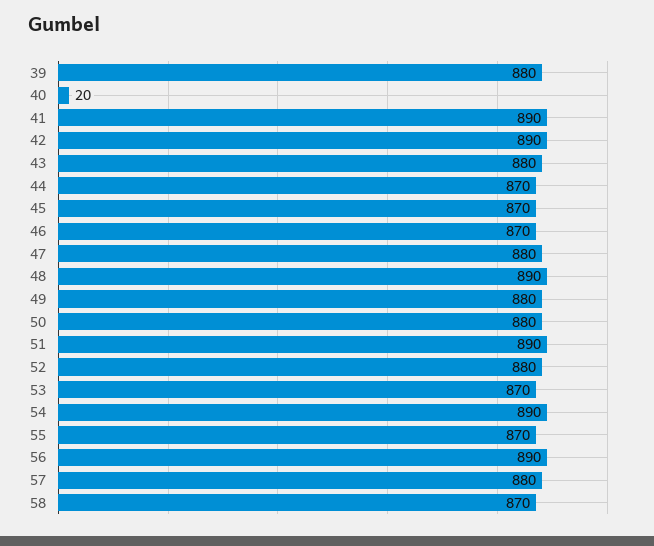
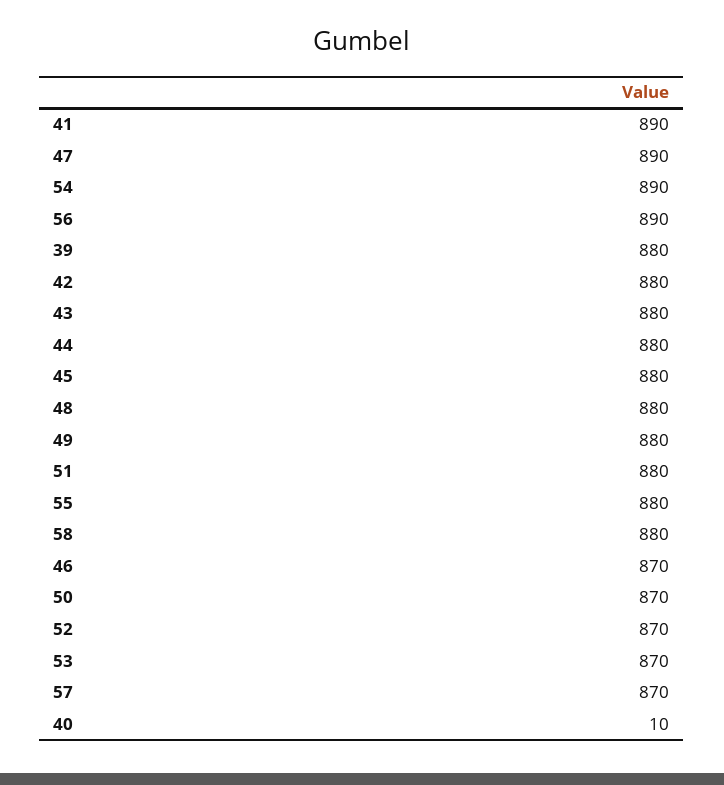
40: 20 -> 10
42: 890 -> 880
44: 870 -> 880
45: 870 -> 880
47: 880 -> 890
48: 890 -> 880
50: 880 -> 870
51: 890 -> 880
52: 880 -> 870
55: 870 -> 880
57: 880 -> 870
58: 870 -> 880

